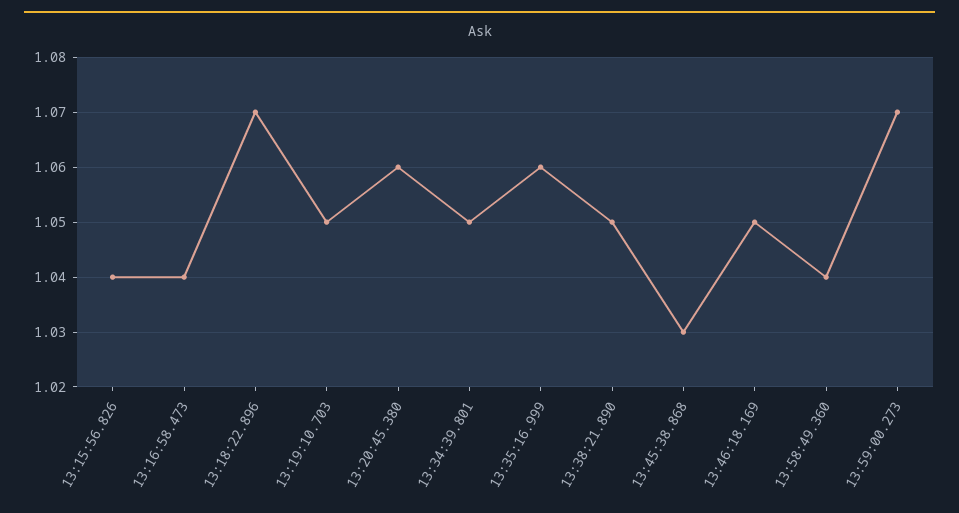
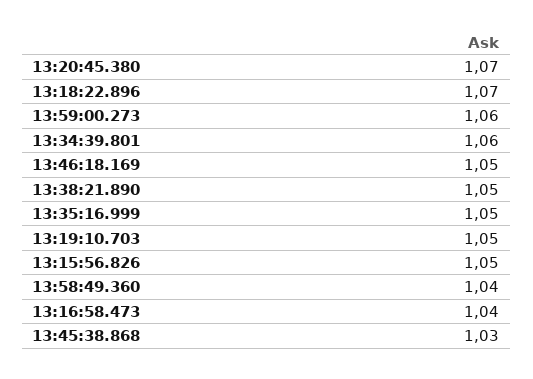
13:15:56.826: 1.04 -> 1.05
13:20:45.380: 1.06 -> 1.07
13:34:39.801: 1.05 -> 1.06
13:35:16.999: 1.06 -> 1.05
13:59:00.273: 1.07 -> 1.06

